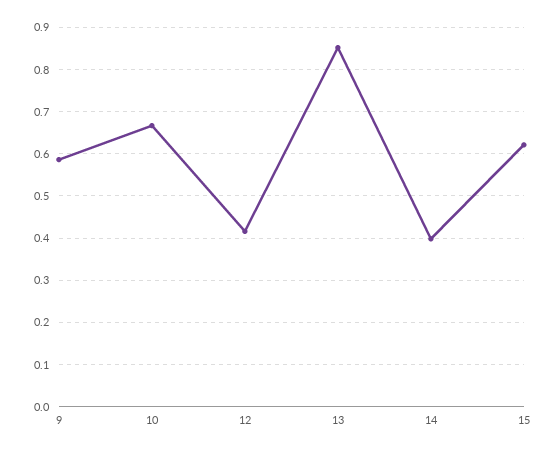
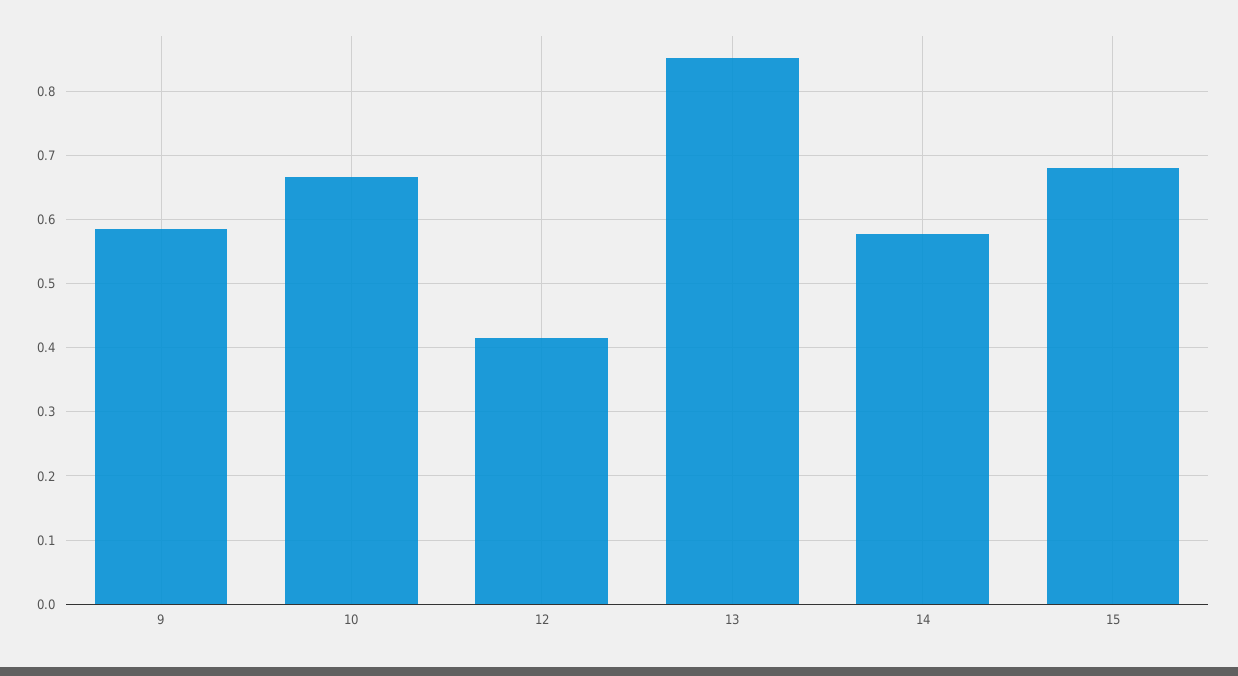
14: 0.4 -> 0.58
15: 0.62 -> 0.68

